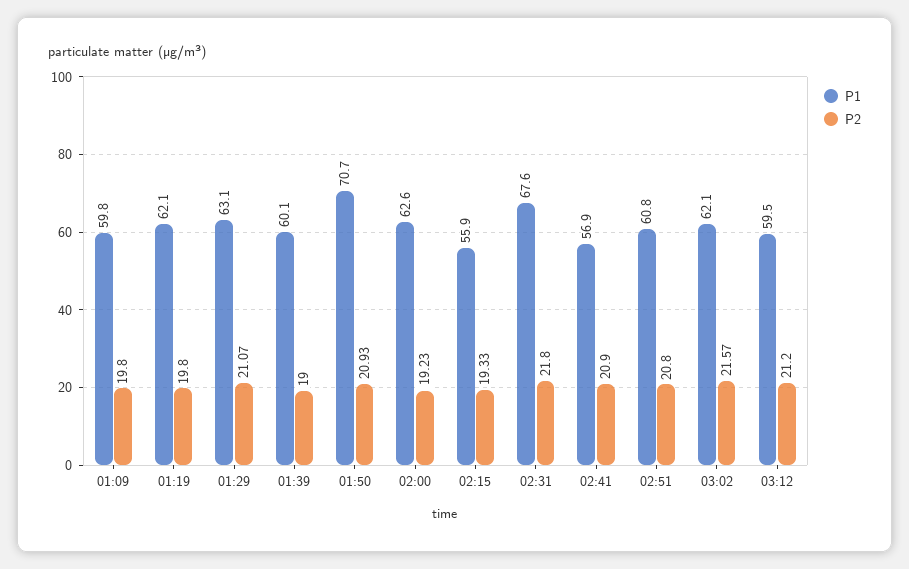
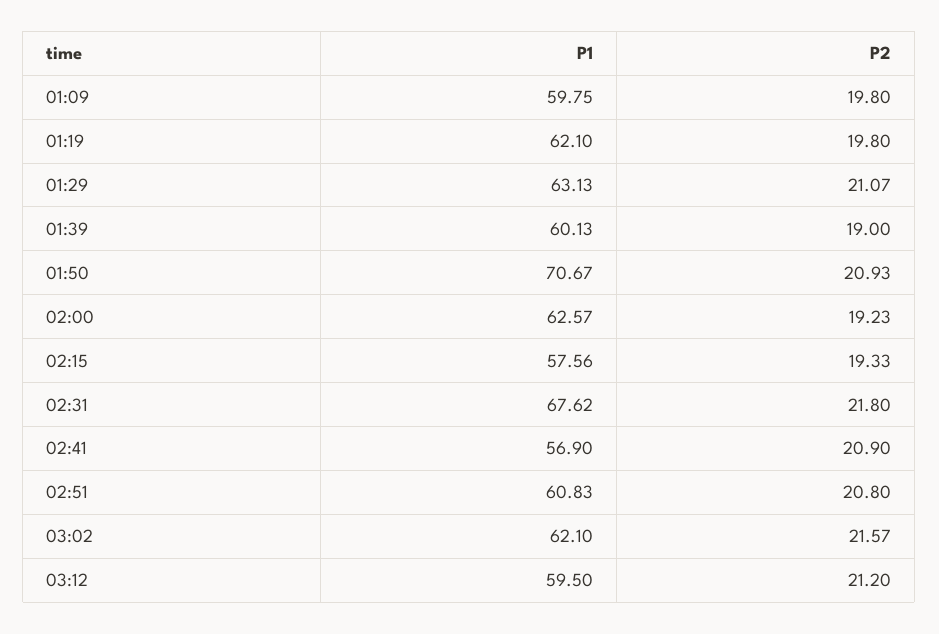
P1, 02:15: 55.9 -> 57.56

